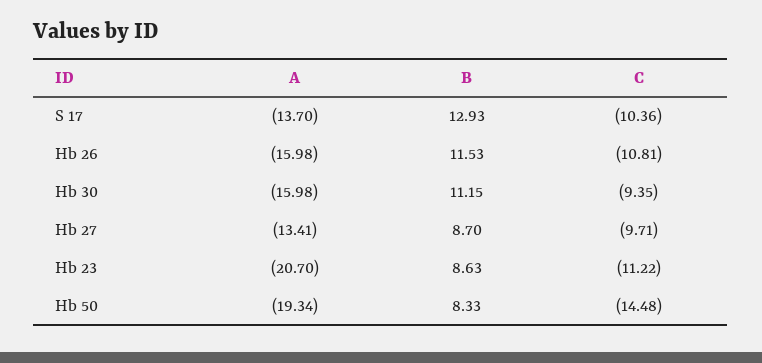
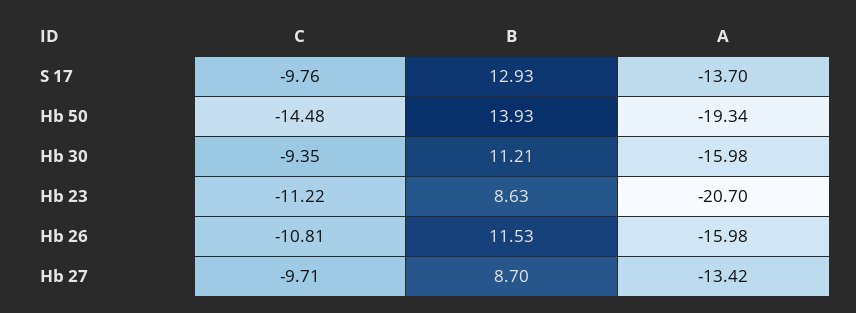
C, S 17: -10.36 -> -9.76
B, Hb 30: 11.15 -> 11.21
A, Hb 27: -13.41 -> -13.42
B, Hb 50: 8.33 -> 13.93

